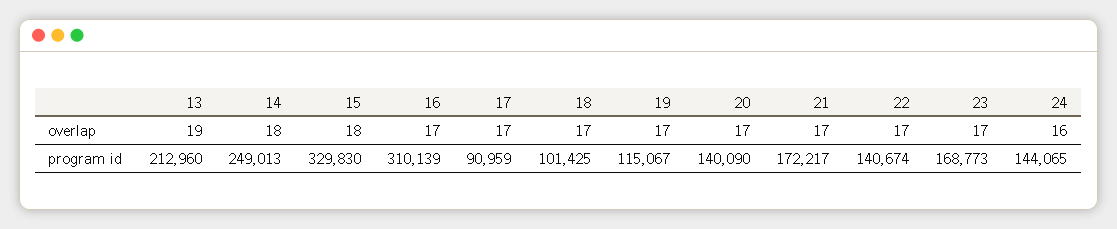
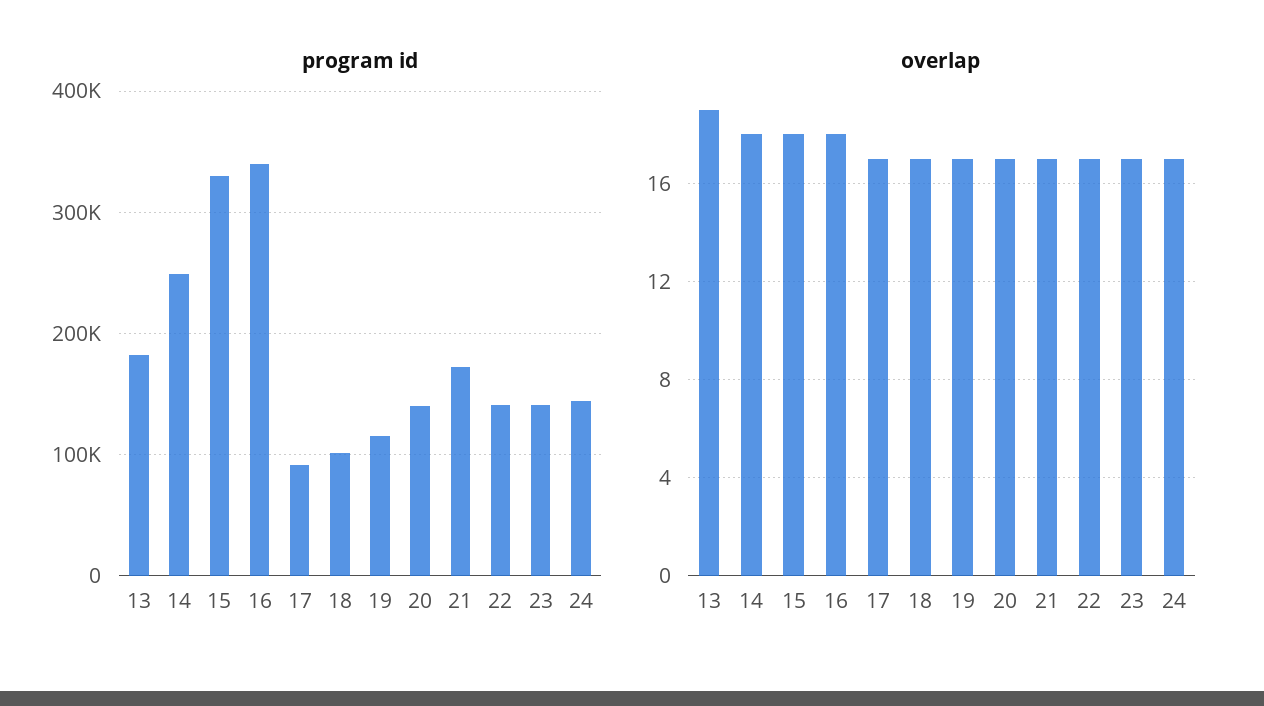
overlap, 16: 17 -> 18
overlap, 24: 16 -> 17
program id, 13: 212960 -> 180000
program id, 16: 310139 -> 340000
program id, 23: 168773 -> 140000

